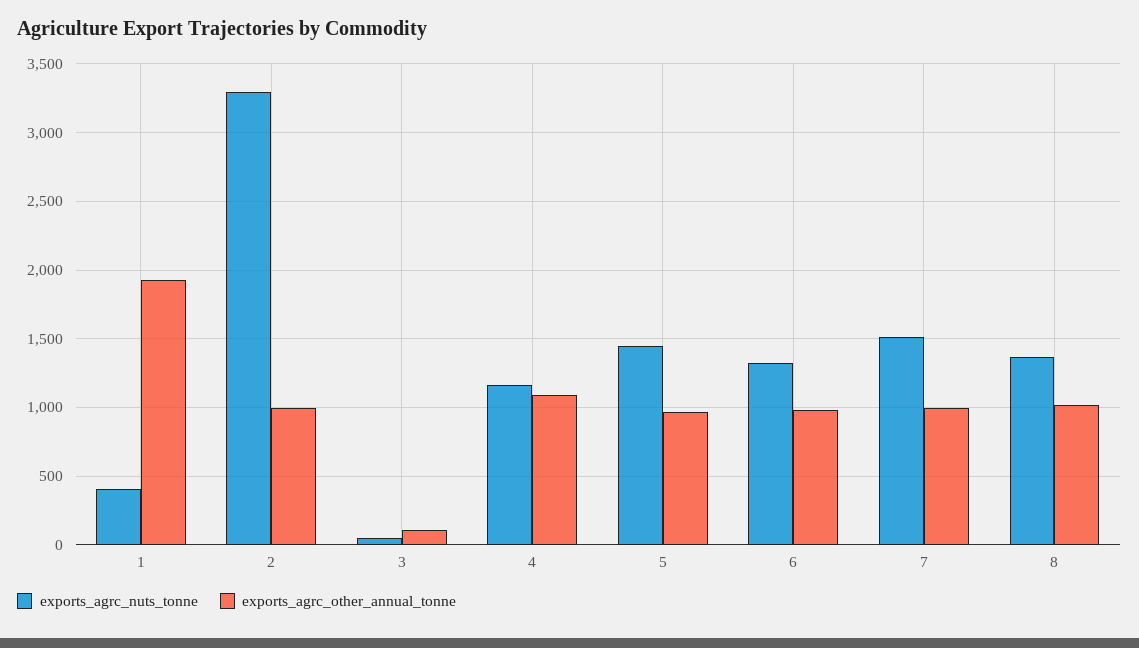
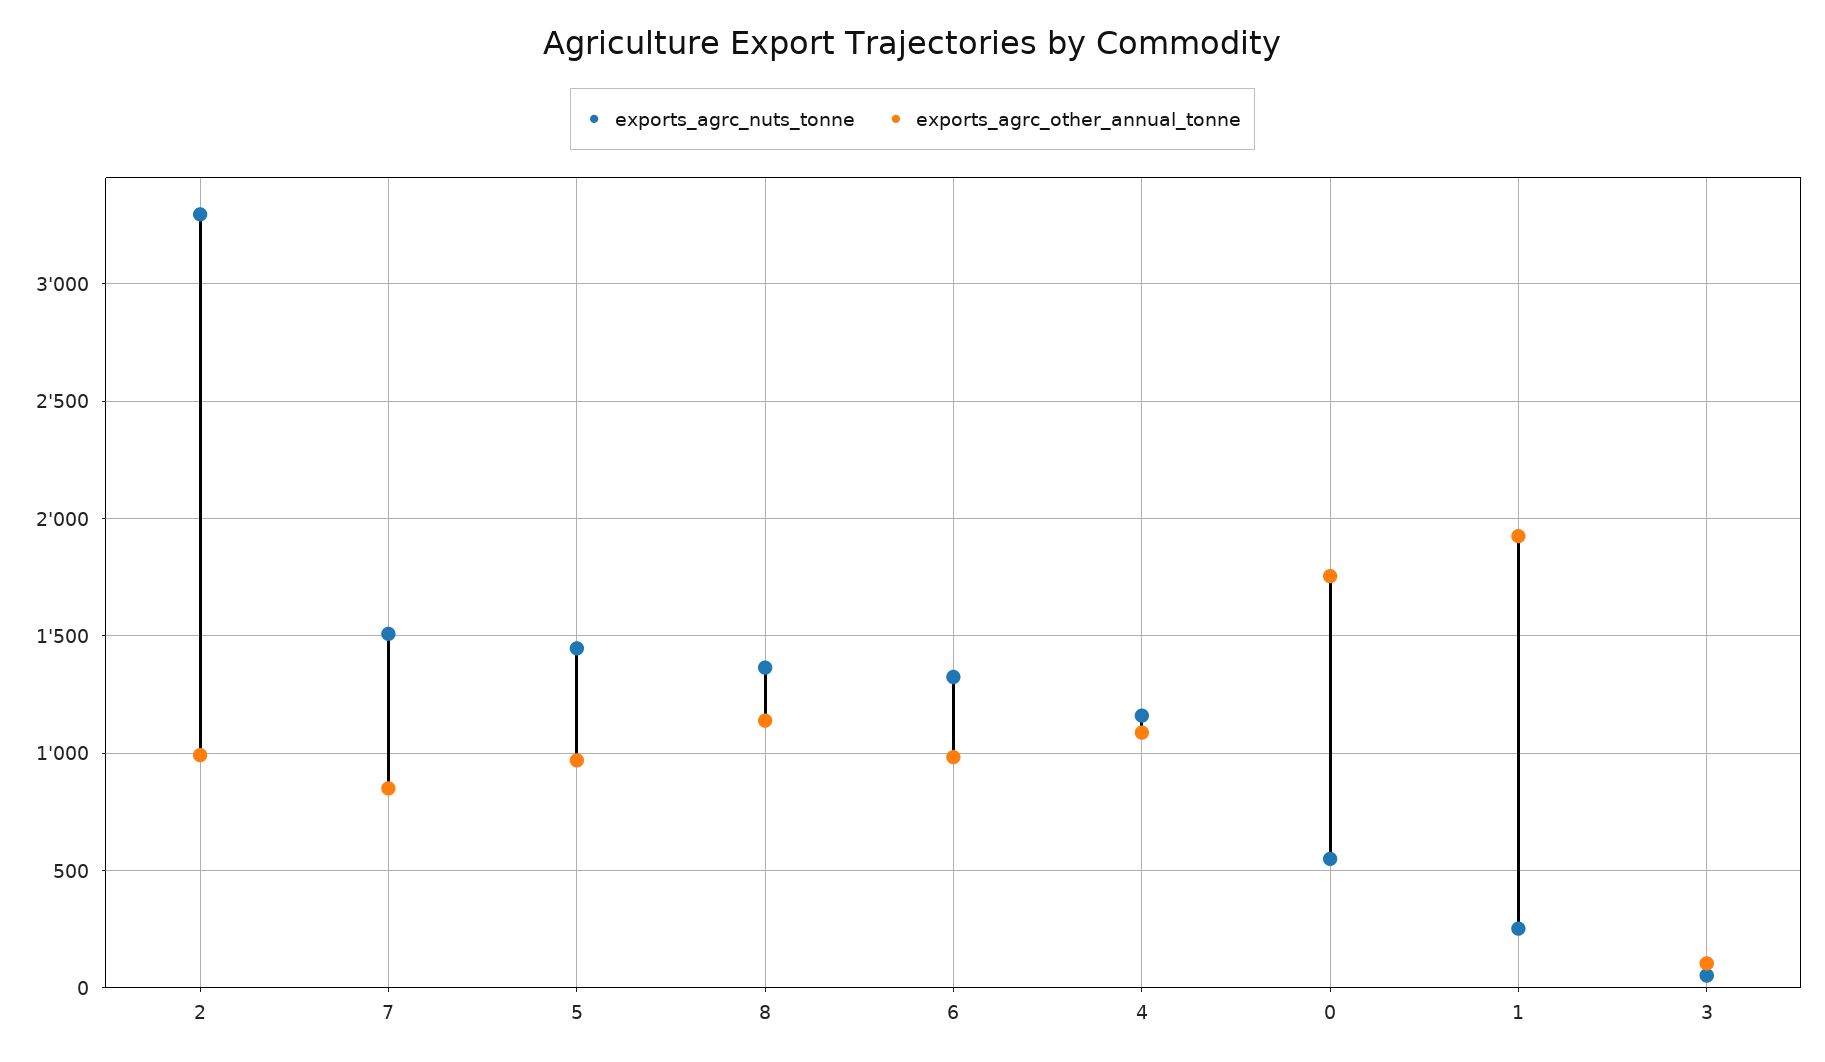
exports_agrc_nuts_tonne, 1: 400 -> 250
exports_agrc_other_annual_tonne, 7: 1000 -> 850
exports_agrc_other_annual_tonne, 8: 1000 -> 1150
exports_agrc_nuts_tonne, 0: none -> 550
exports_agrc_other_annual_tonne, 0: none -> 1750

